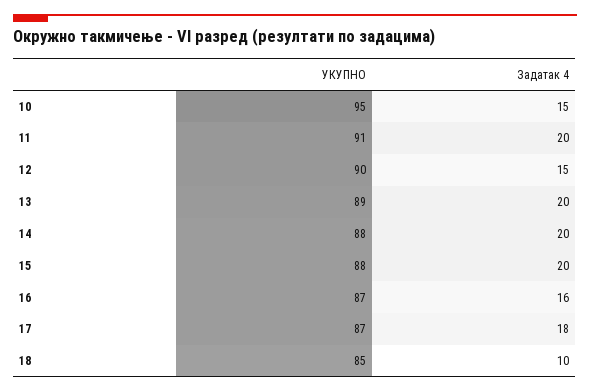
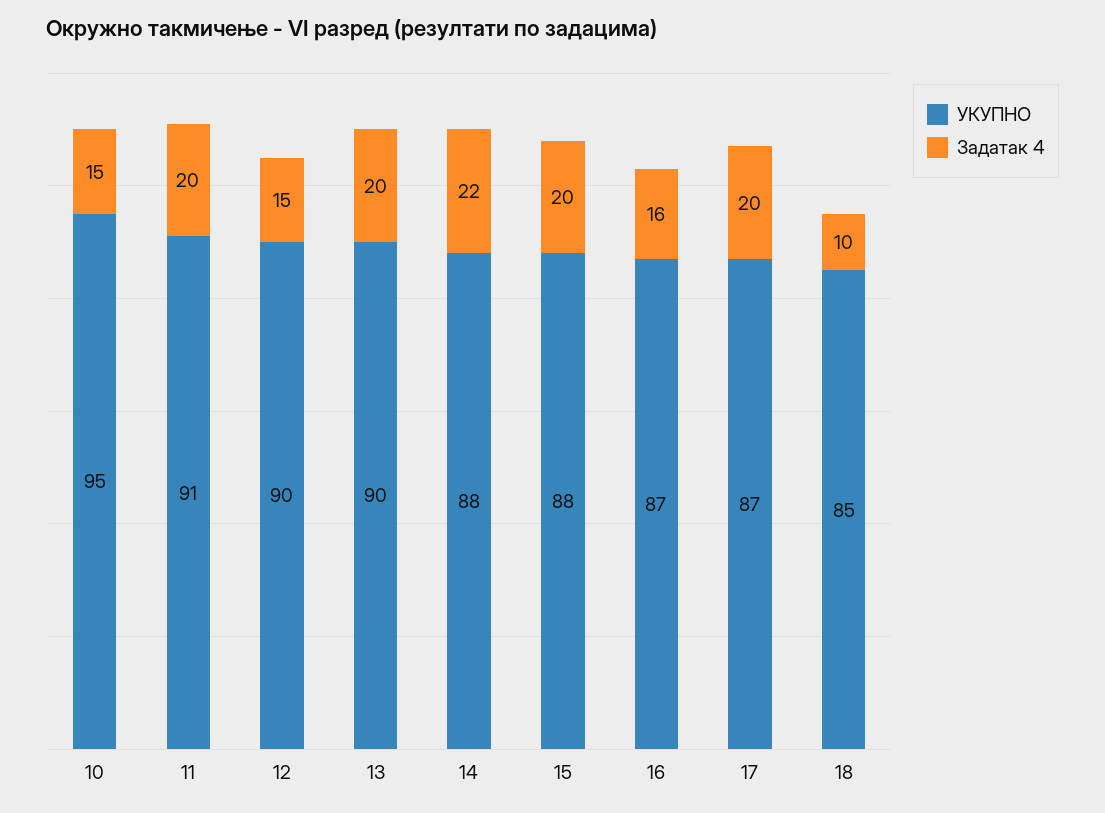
УКУПНО, 13: 89 -> 90
Задатак 4, 14: 20 -> 22
Задатак 4, 17: 18 -> 20

